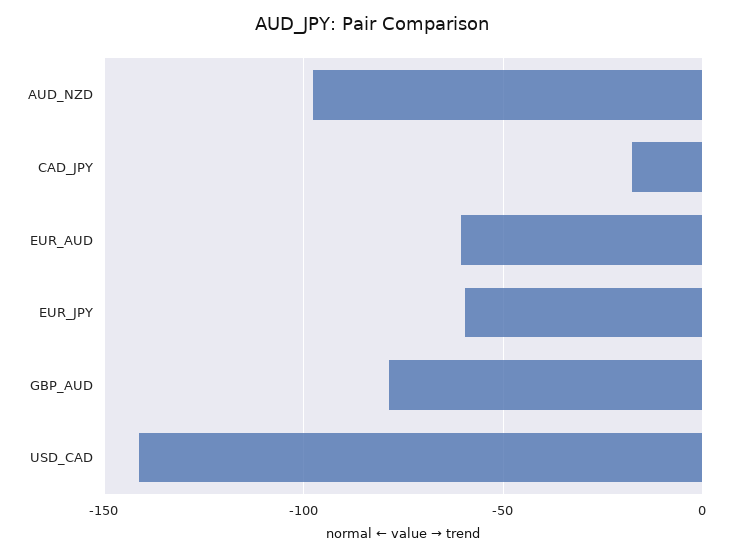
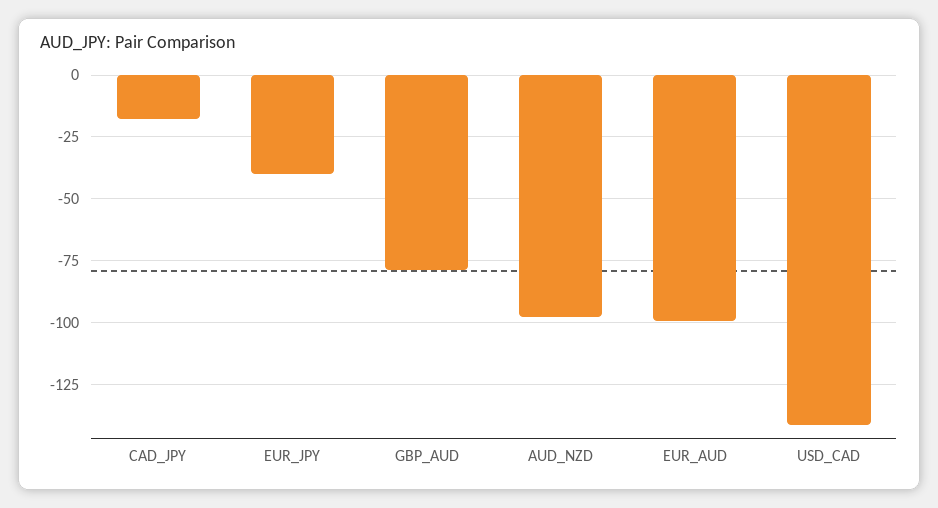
EUR_AUD: -60 -> -100
EUR_JPY: -60 -> -40

